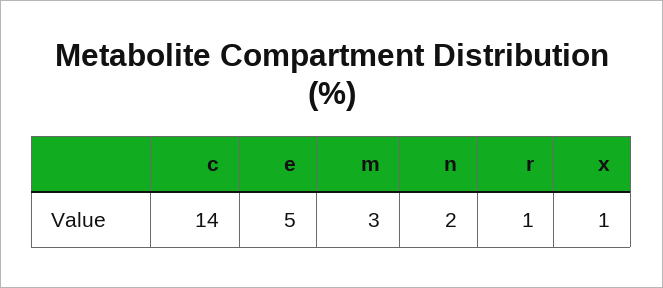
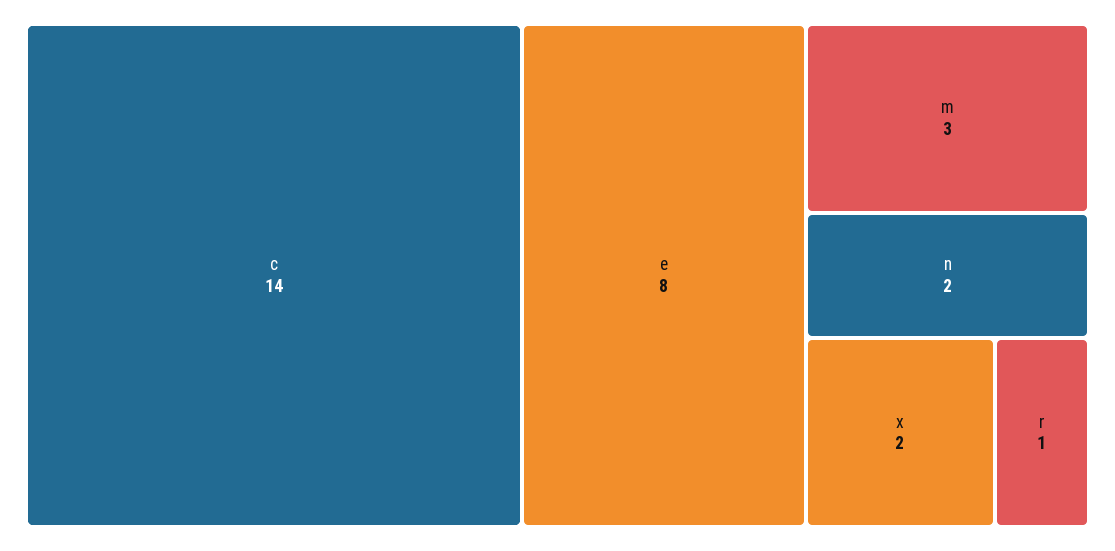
e: 5 -> 8
x: 1 -> 2

